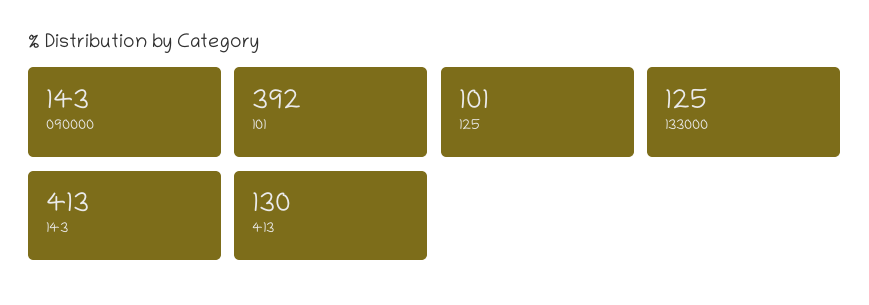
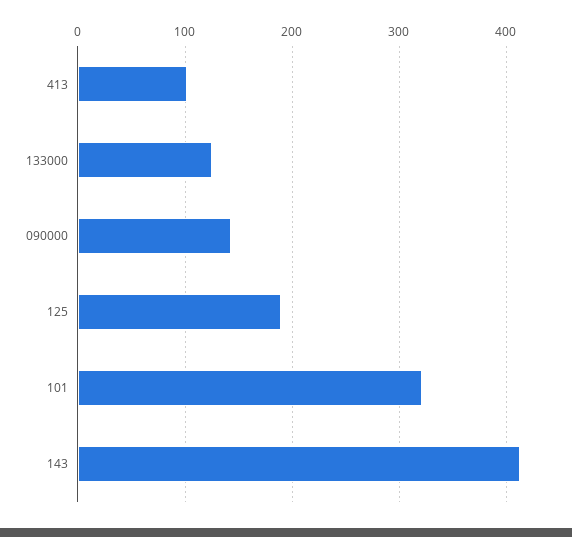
101: 392 -> 320
125: 101 -> 190
413: 130 -> 100

